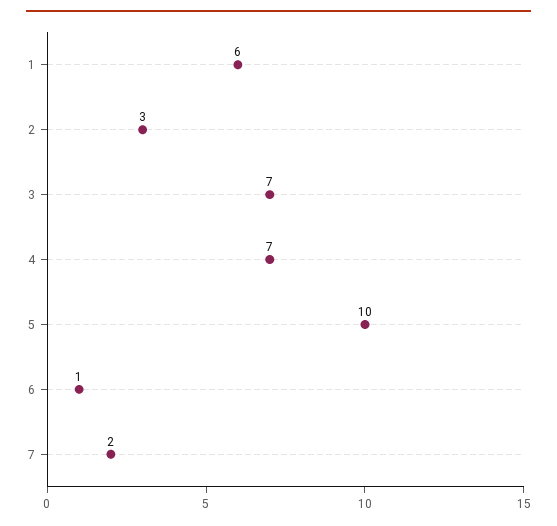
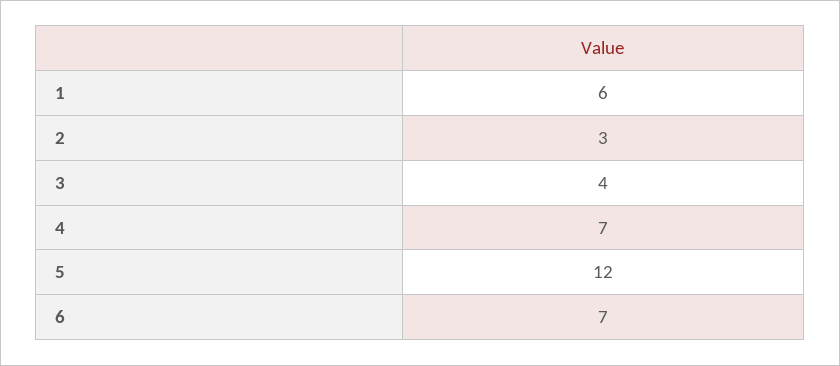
3: 7 -> 4
5: 10 -> 12
6: 1 -> 7
7: 2 -> none

